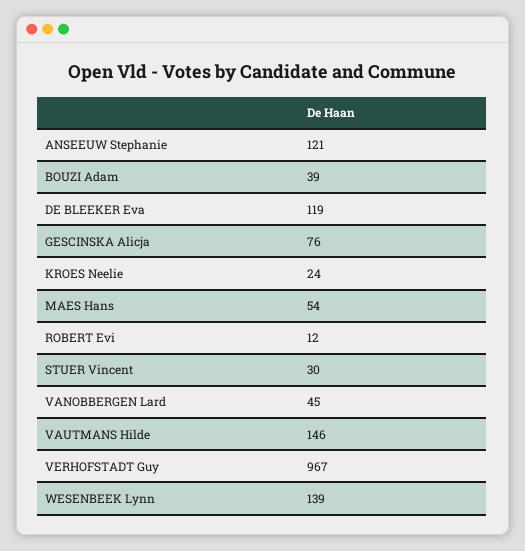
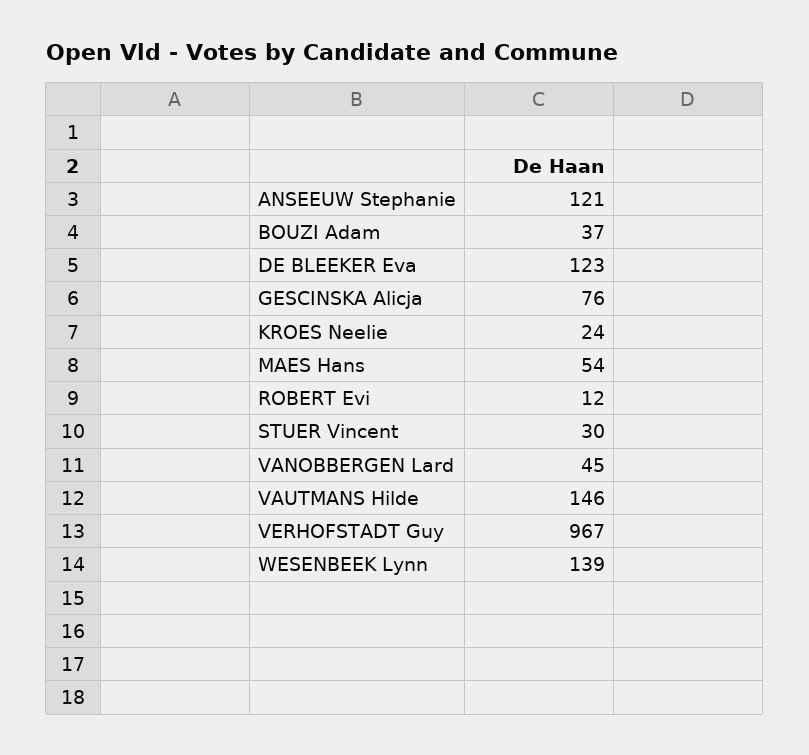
BOUZI Adam: 39 -> 37
DE BLEEKER Eva: 119 -> 123

